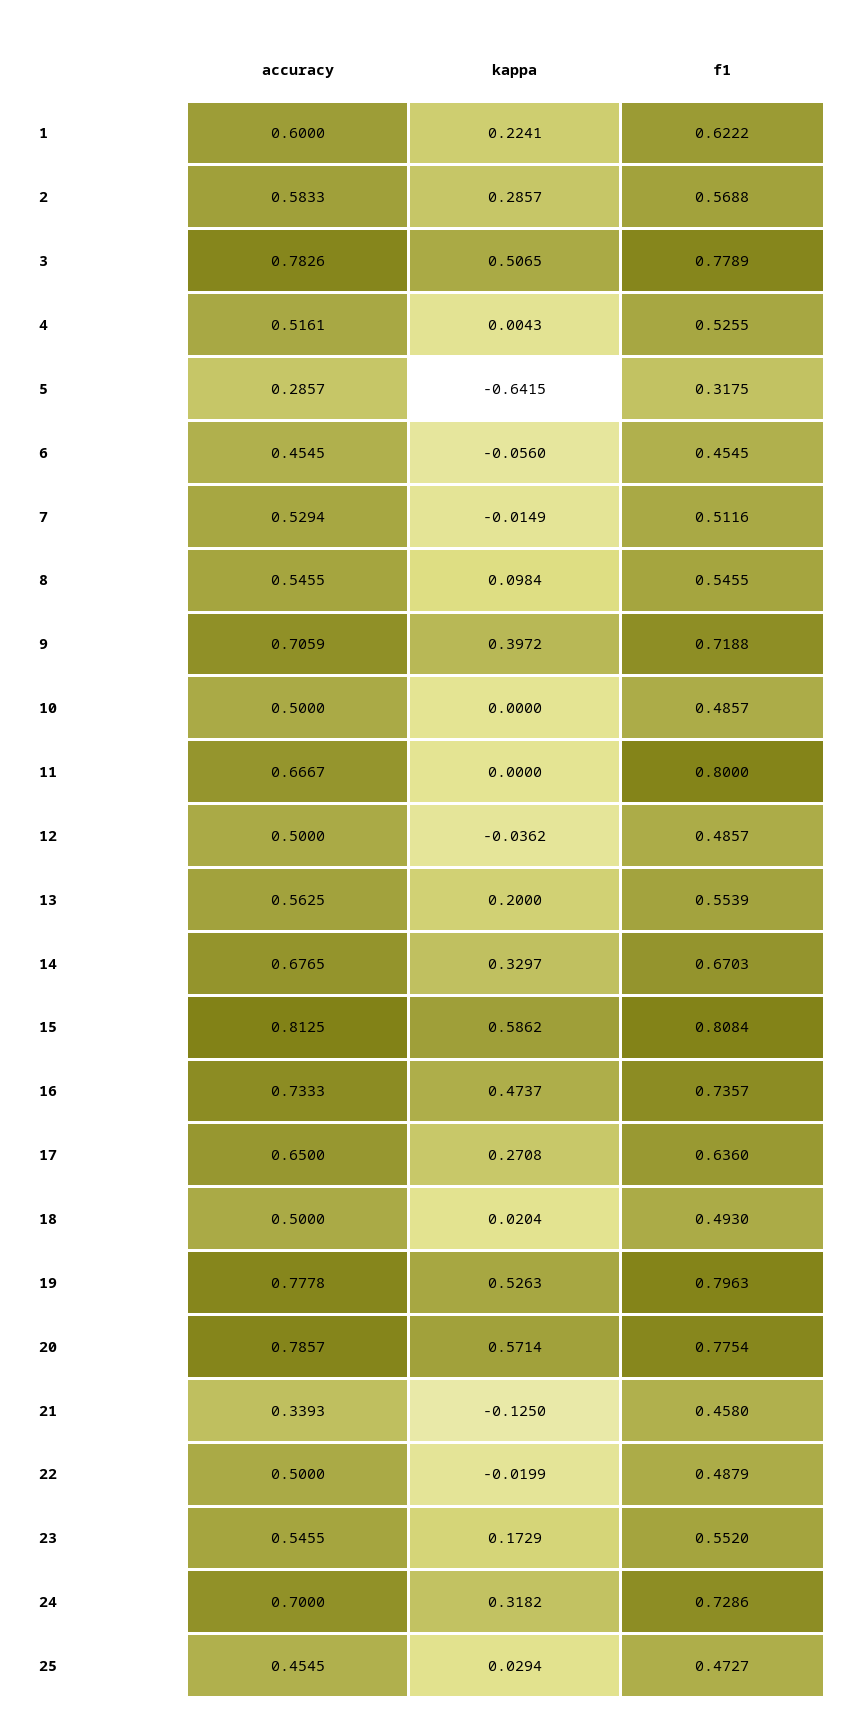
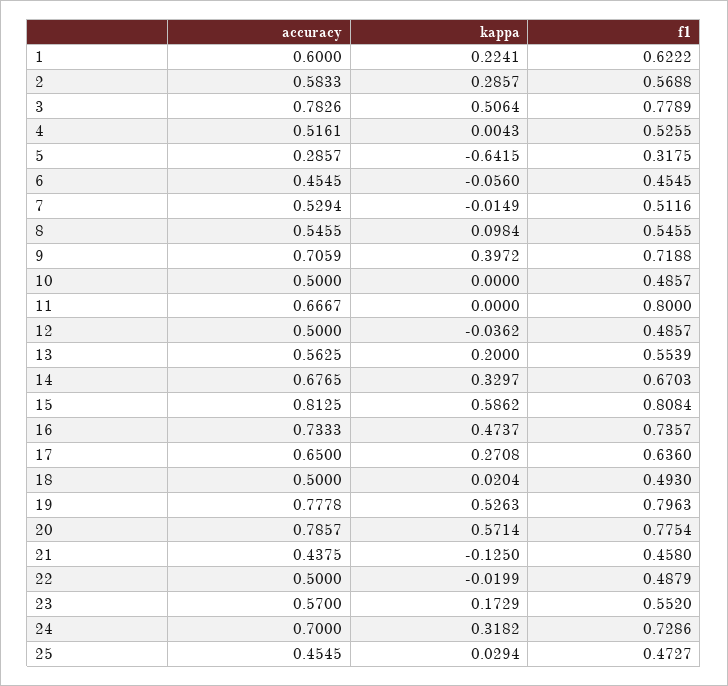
kappa, 3: 0.5065 -> 0.5064
accuracy, 21: 0.3393 -> 0.4375
accuracy, 23: 0.5455 -> 0.57

